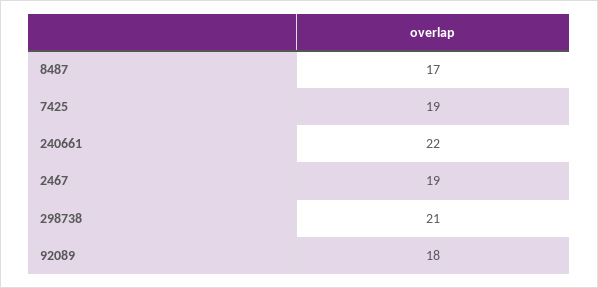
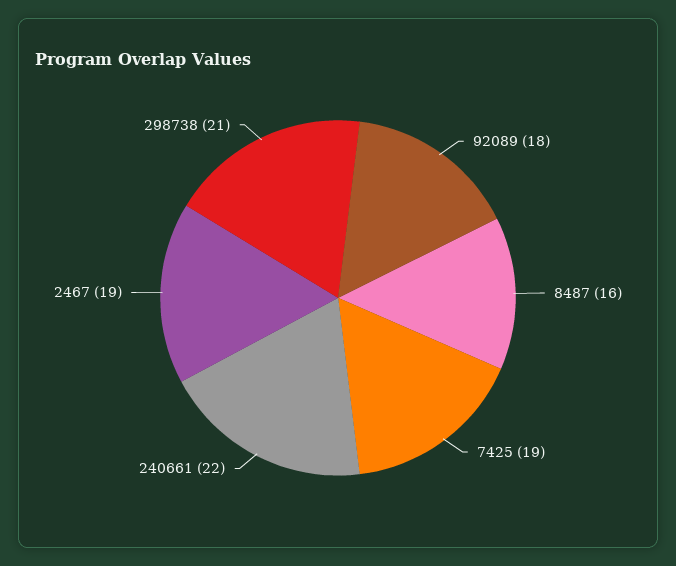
8487: 17 -> 16

